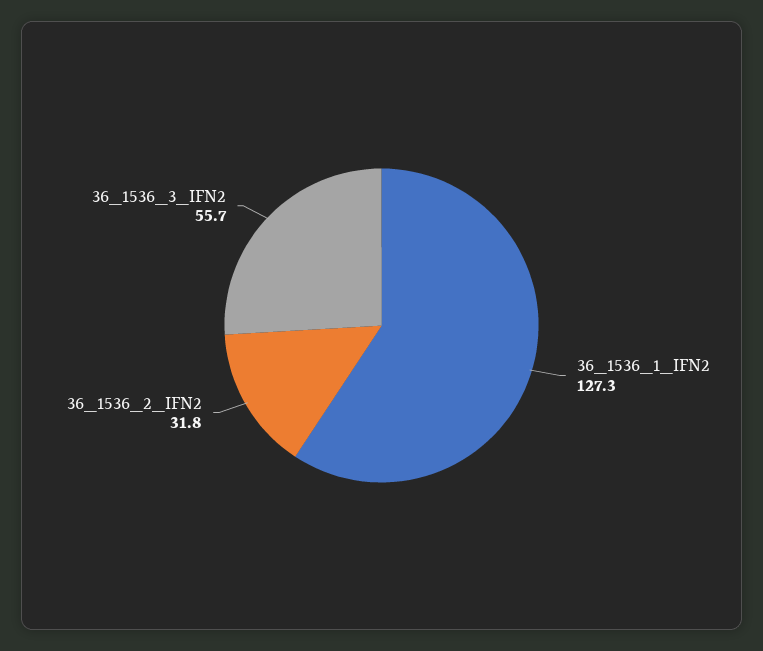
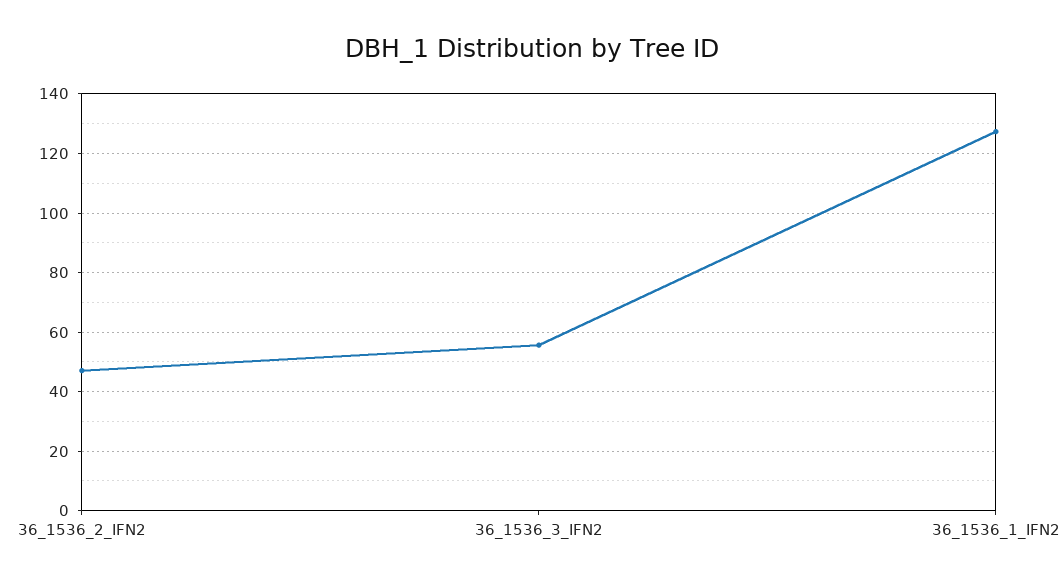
36_1536_2_IFN2: 31.8 -> 47.5

